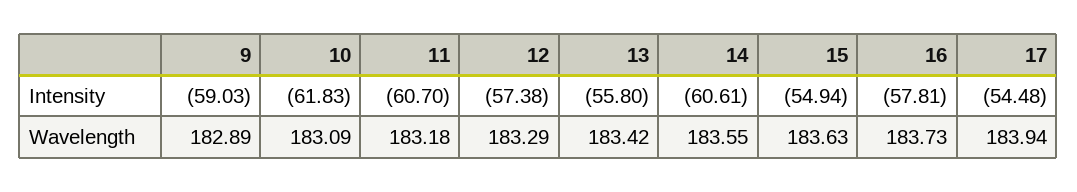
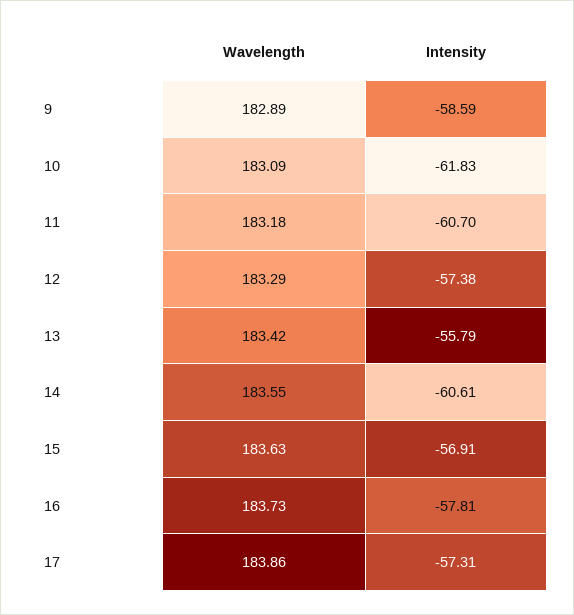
9, Intensity: -59.03 -> -58.59
13, Intensity: -55.8 -> -55.79
15, Intensity: -54.94 -> -56.91
17, Intensity: -54.48 -> -57.31
17, Wavelength: 183.94 -> 183.86

